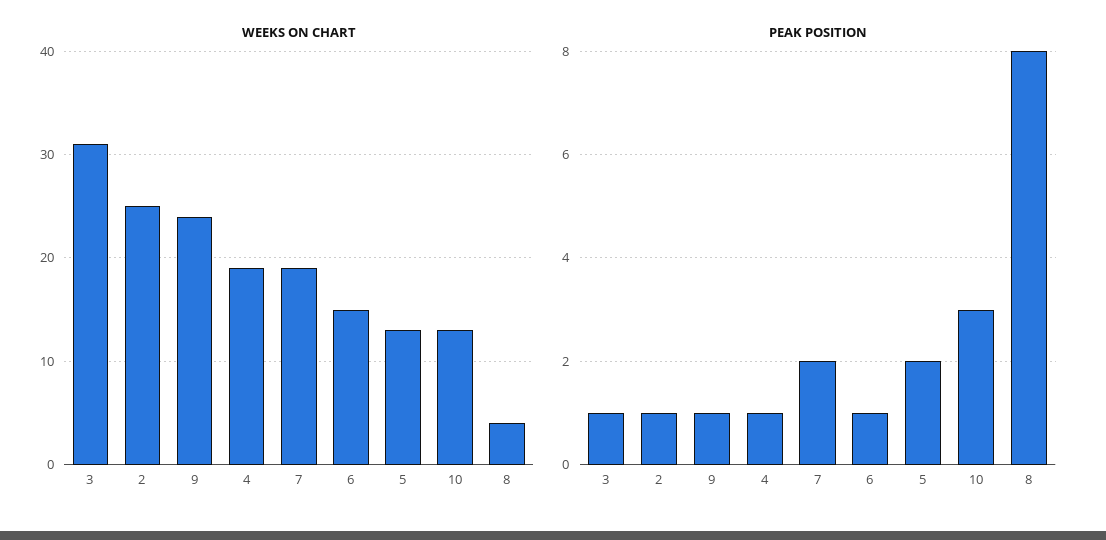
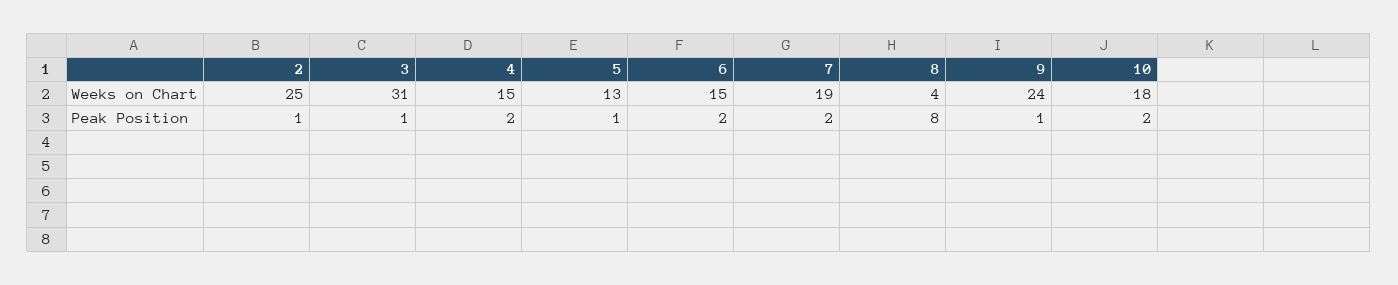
WEEKS ON CHART, 4: 19 -> 15
WEEKS ON CHART, 10: 13 -> 18
PEAK POSITION, 4: 1 -> 2
PEAK POSITION, 6: 1 -> 2
PEAK POSITION, 5: 2 -> 1
PEAK POSITION, 10: 3 -> 2

